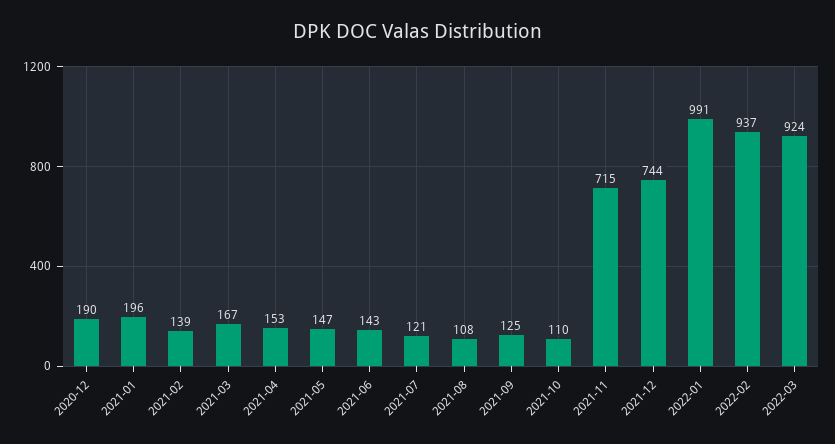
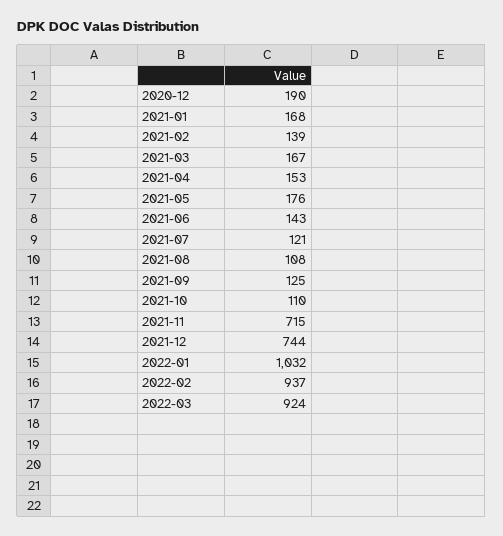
2021-01: 196 -> 168
2021-05: 147 -> 176
2022-01: 991 -> 1032

